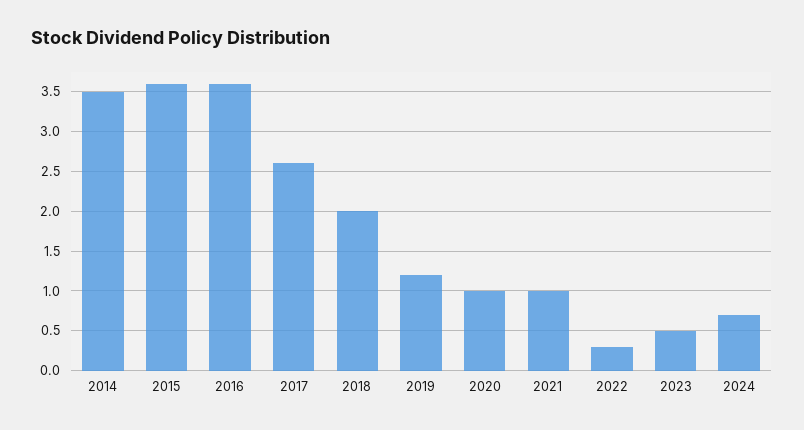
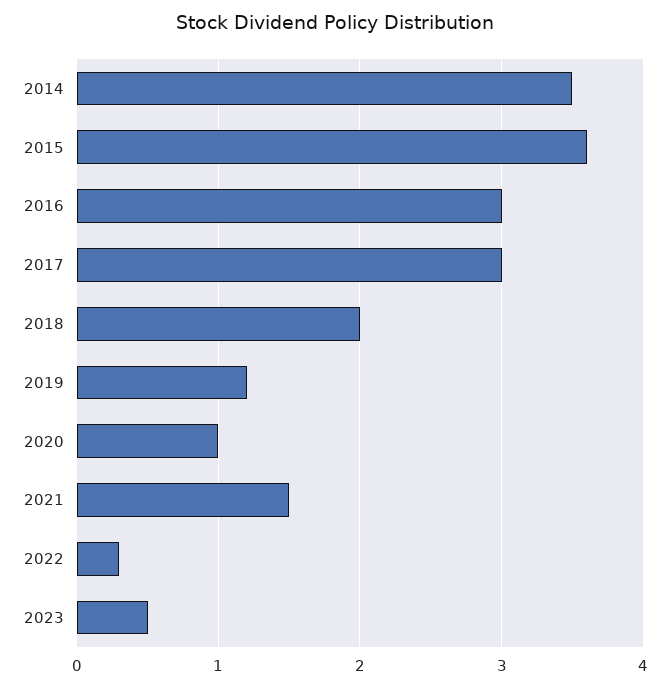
2016: 3.6 -> 3
2017: 2.6 -> 3
2021: 1 -> 1.5
2024: 0.7 -> none

